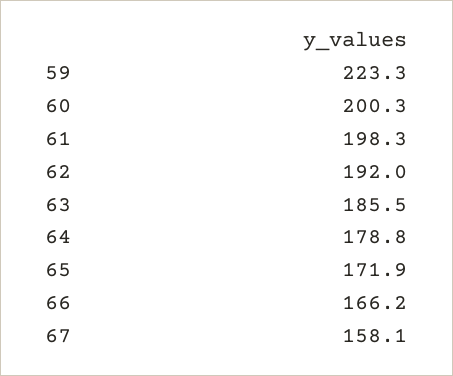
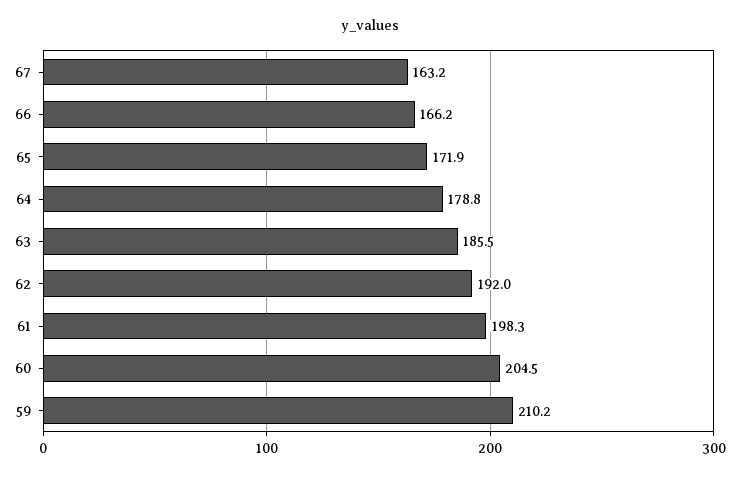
59: 223.3 -> 210.2
60: 200.3 -> 204.5
67: 158.1 -> 163.2

